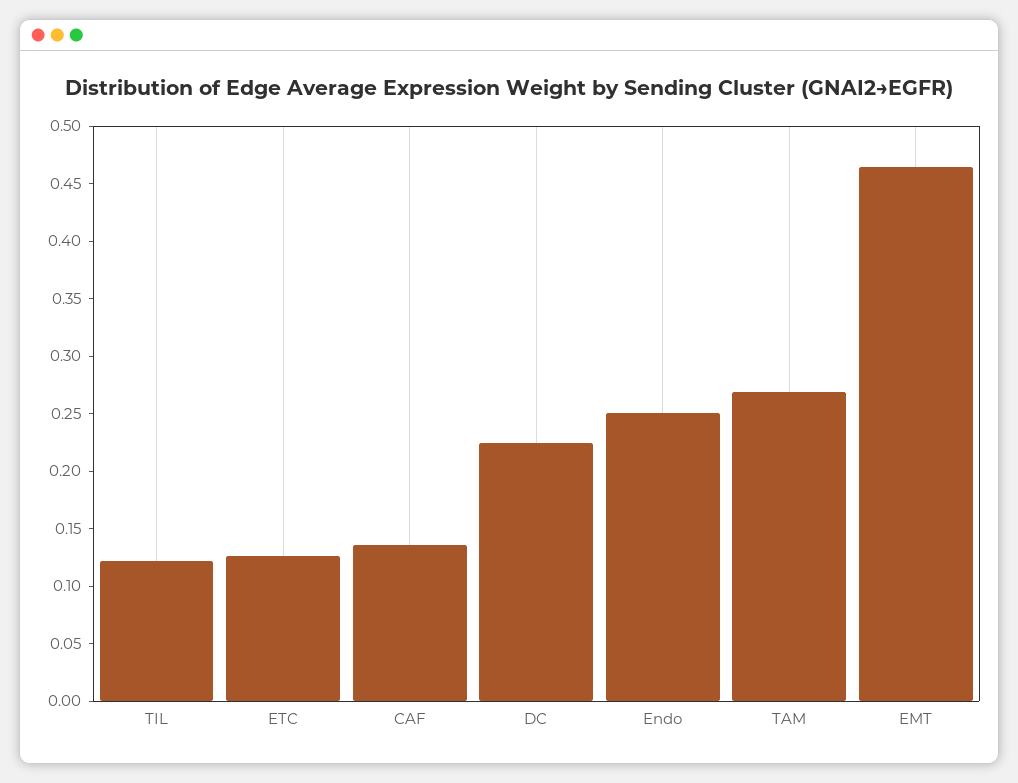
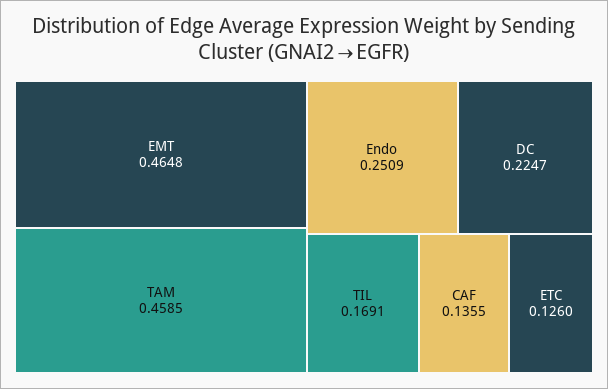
TIL: 0.12 -> 0.1691
TAM: 0.27 -> 0.4585

